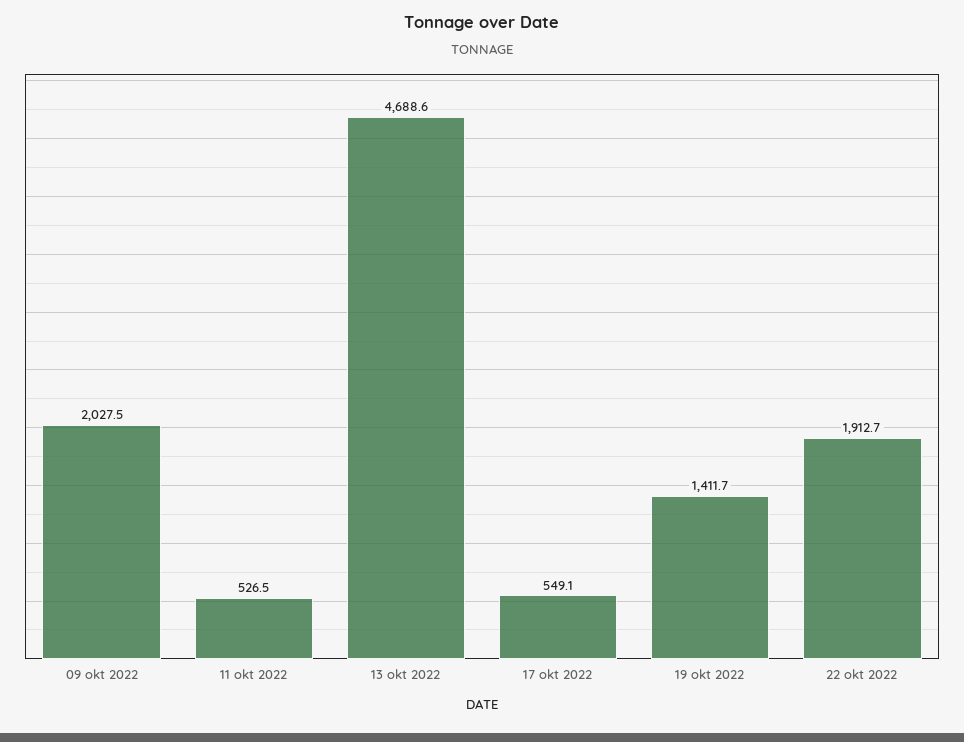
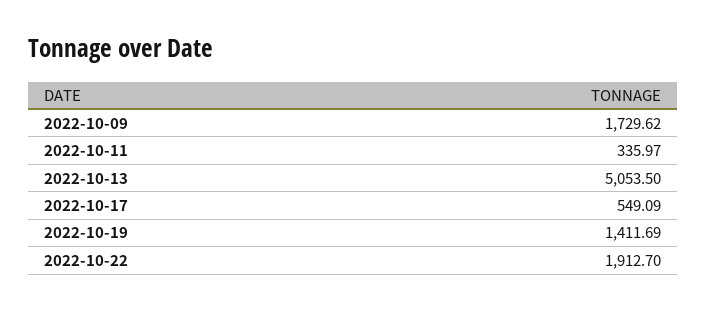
09 okt 2022: 2027.5 -> 1729.62
11 okt 2022: 526.5 -> 335.97
13 okt 2022: 4688.6 -> 5053.5

